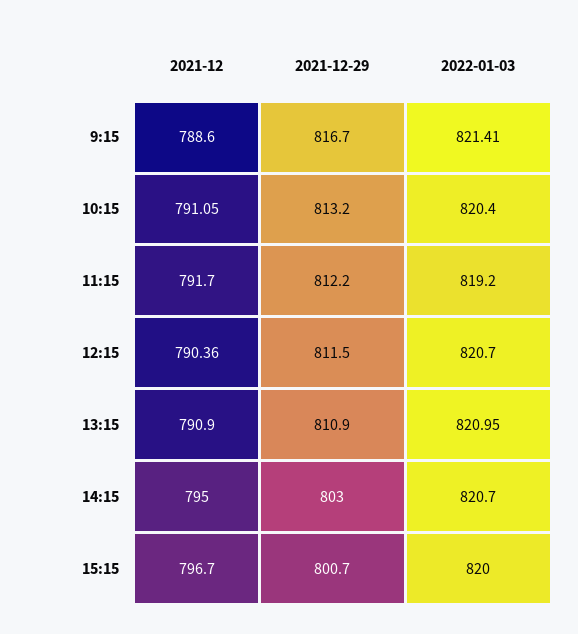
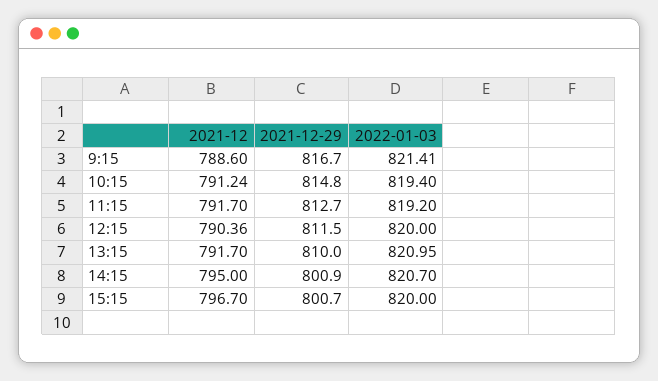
2021-12, 10:15: 791.05 -> 791.24
2021-12-29, 10:15: 813.2 -> 814.8
2022-01-03, 10:15: 820.4 -> 819.4
2021-12-29, 11:15: 812.2 -> 812.7
2022-01-03, 12:15: 820.7 -> 820
2021-12, 13:15: 790.9 -> 791.7
2021-12-29, 13:15: 810.9 -> 810
2021-12-29, 14:15: 803 -> 800.9

